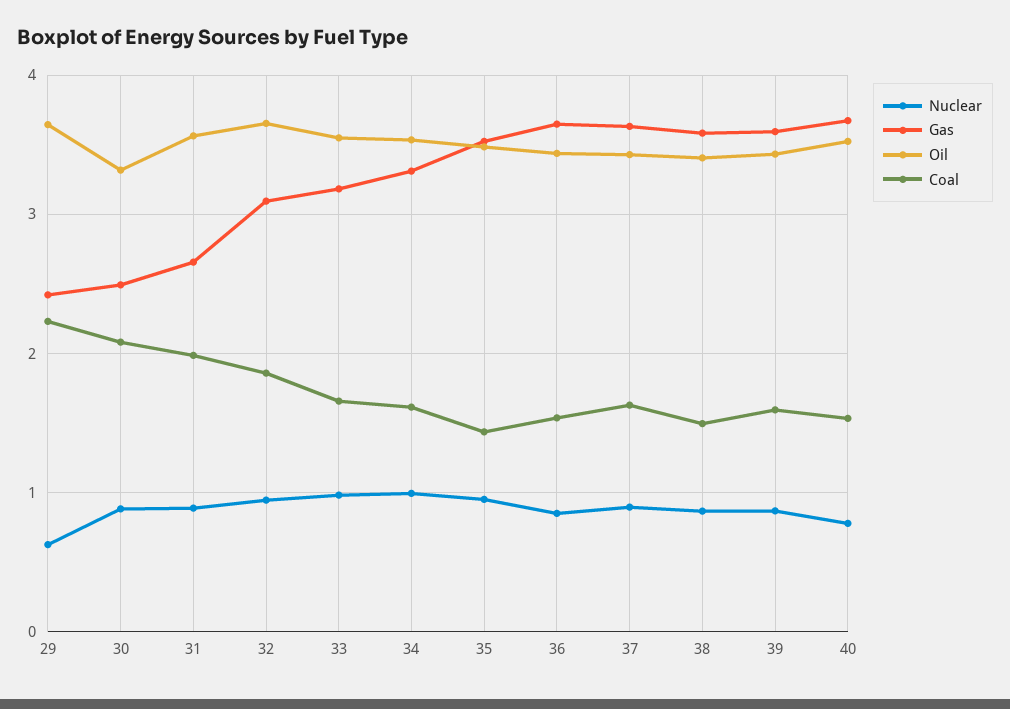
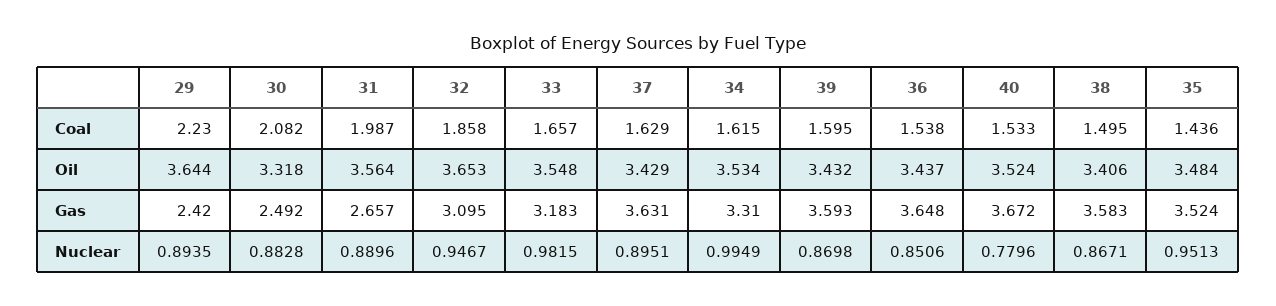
Nuclear, 29: 0.6 -> 0.8935

